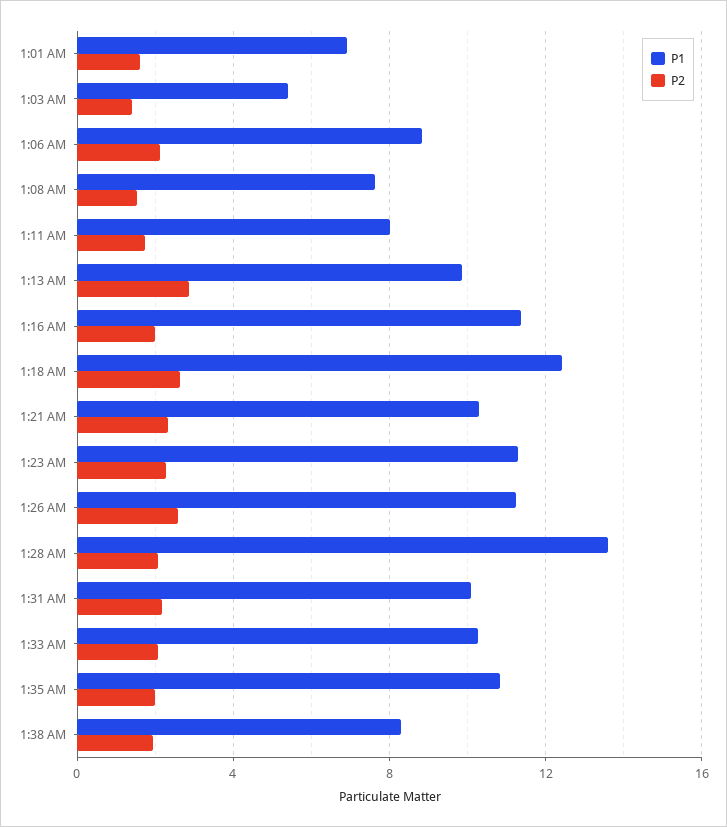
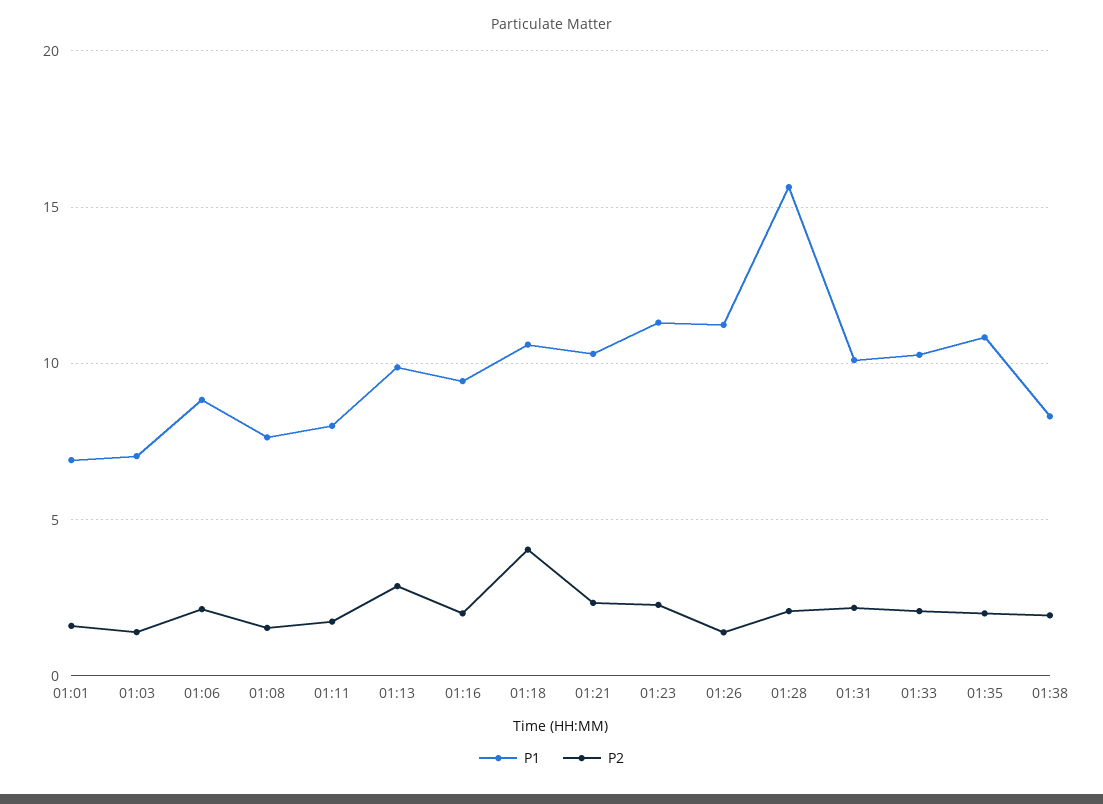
P1, 1:03 AM: 5.5 -> 7
P1, 1:16 AM: 11.5 -> 9.5
P1, 1:18 AM: 12.5 -> 10.5
P2, 1:18 AM: 2.5 -> 4
P2, 1:26 AM: 2.5 -> 1.5
P1, 1:28 AM: 13.5 -> 15.5

